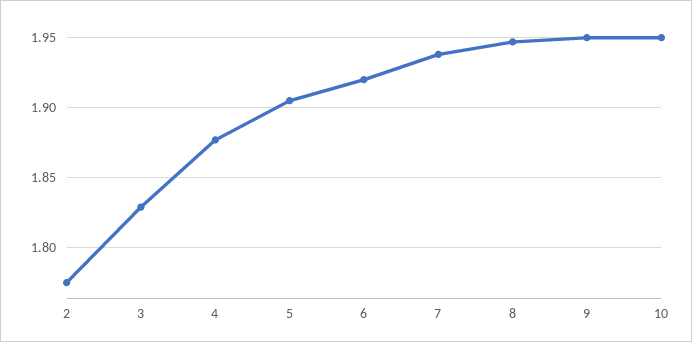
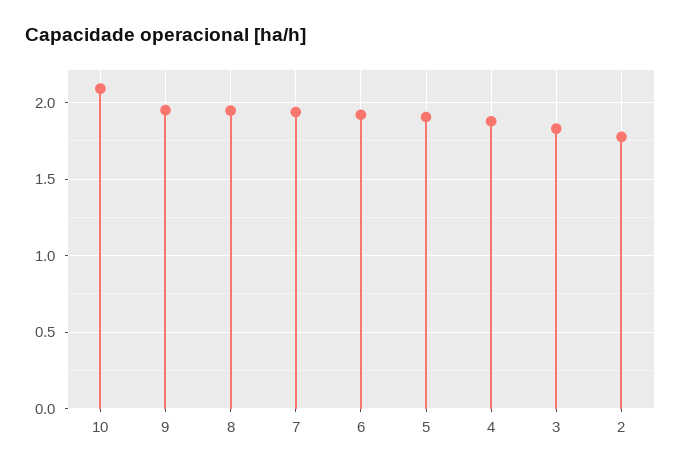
10: 1.95 -> 2.1

